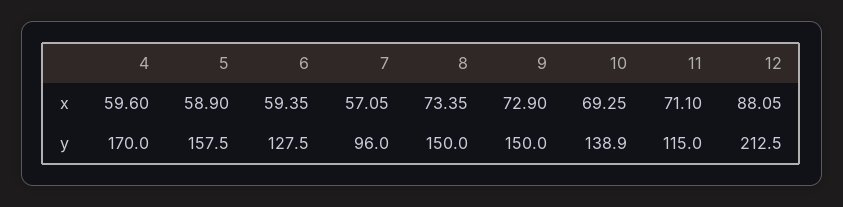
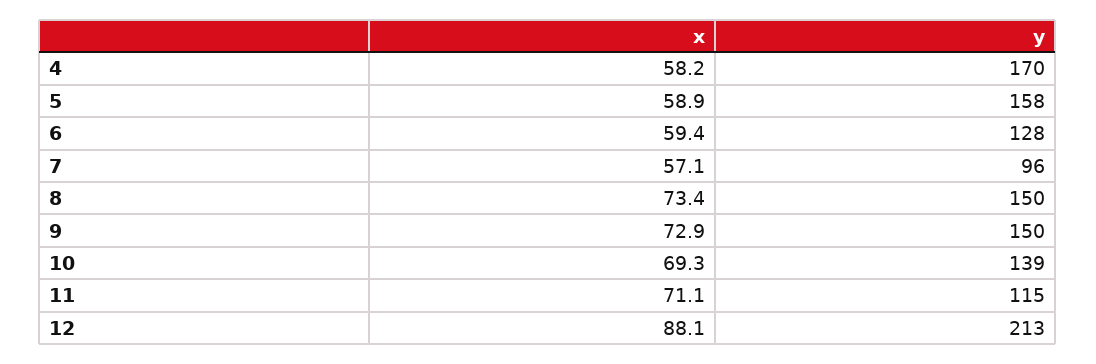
4, x: 59.6 -> 58.2

